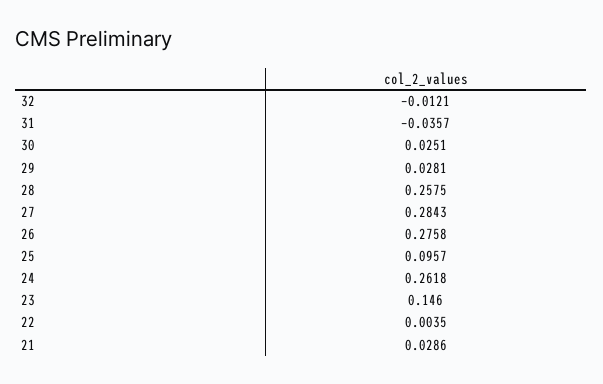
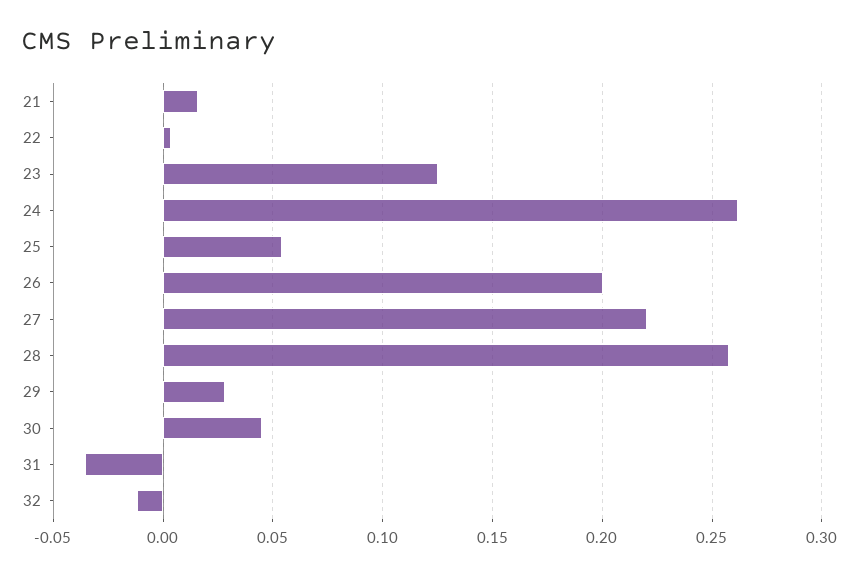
30: 0.0251 -> 0.045
27: 0.2843 -> 0.22
26: 0.2758 -> 0.2
25: 0.0957 -> 0.055
23: 0.146 -> 0.125
21: 0.0286 -> 0.015

